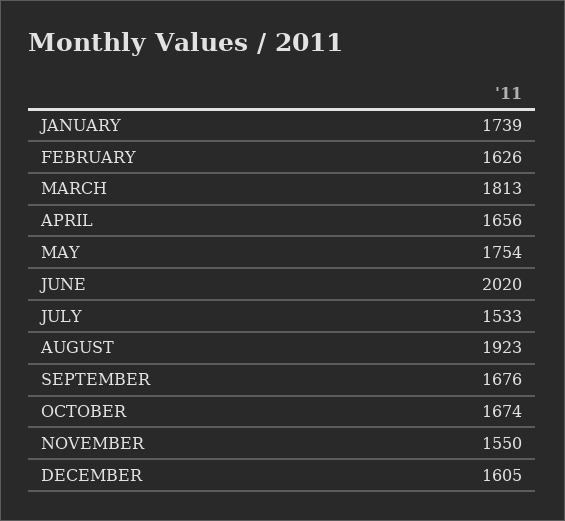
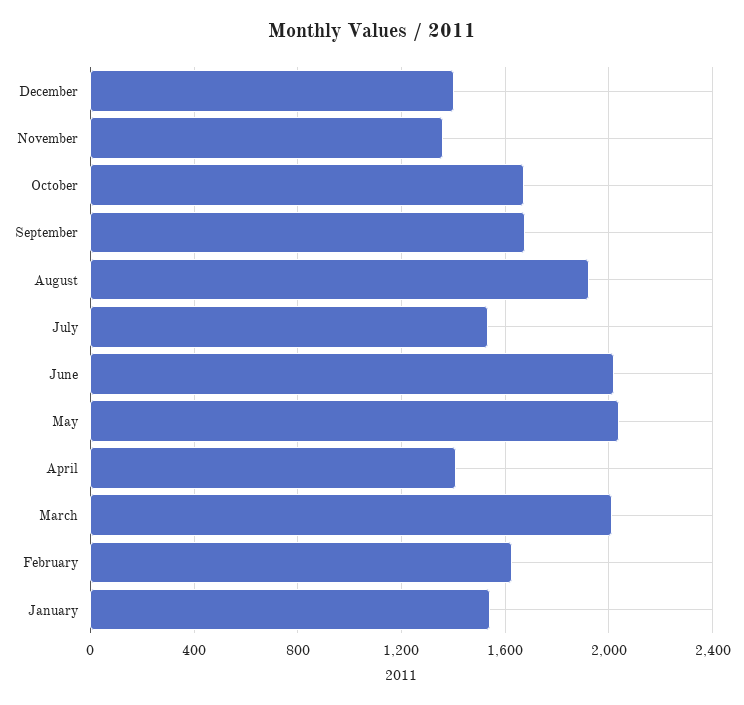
JANUARY: 1739 -> 1550
MARCH: 1813 -> 2000
APRIL: 1656 -> 1400
MAY: 1754 -> 2050
NOVEMBER: 1550 -> 1350
DECEMBER: 1605 -> 1400

